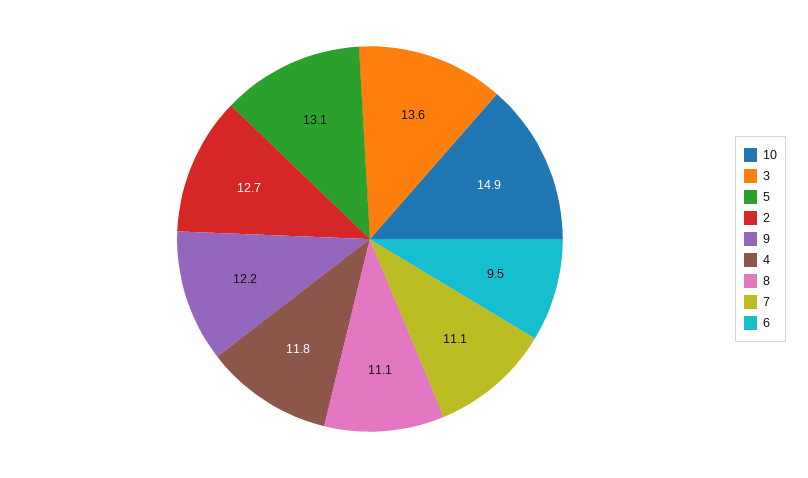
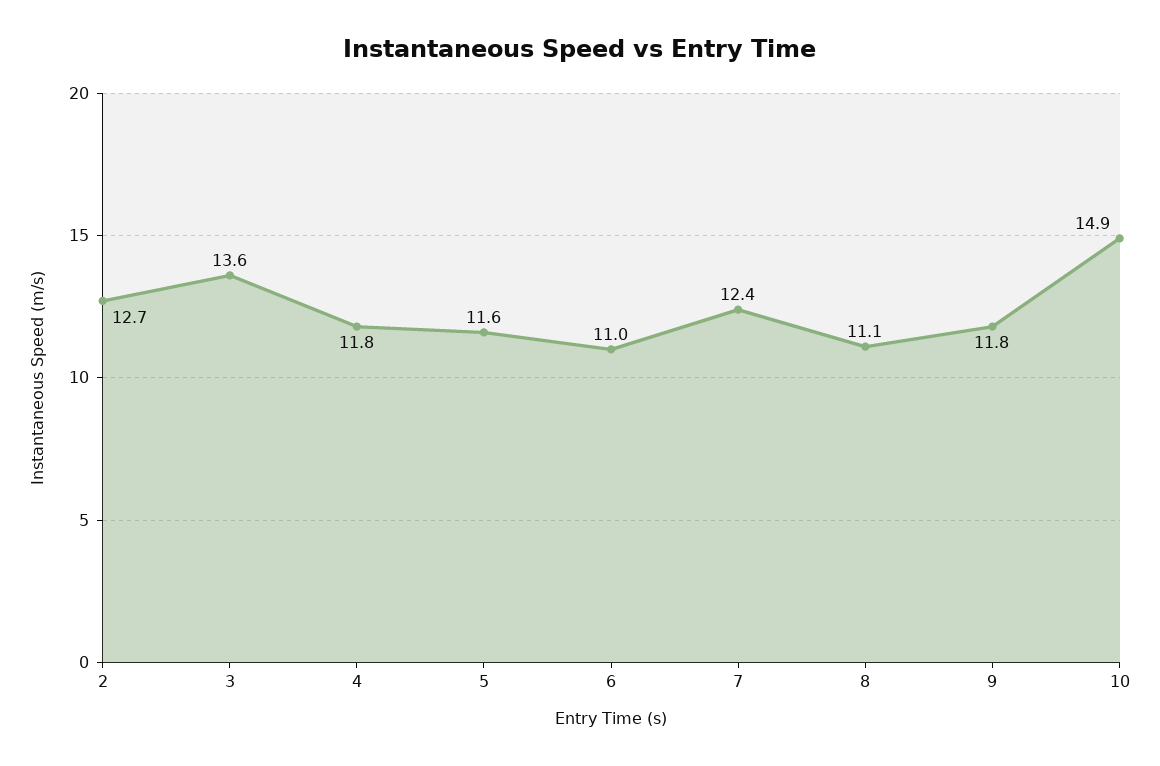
5: 13.1 -> 11.6
9: 12.2 -> 11.8
7: 11.1 -> 12.4
6: 9.5 -> 11

